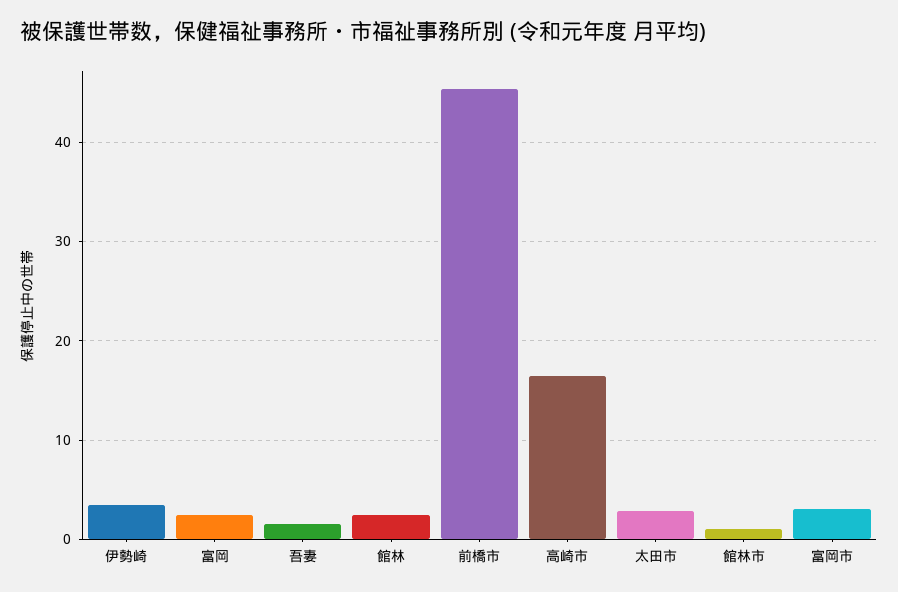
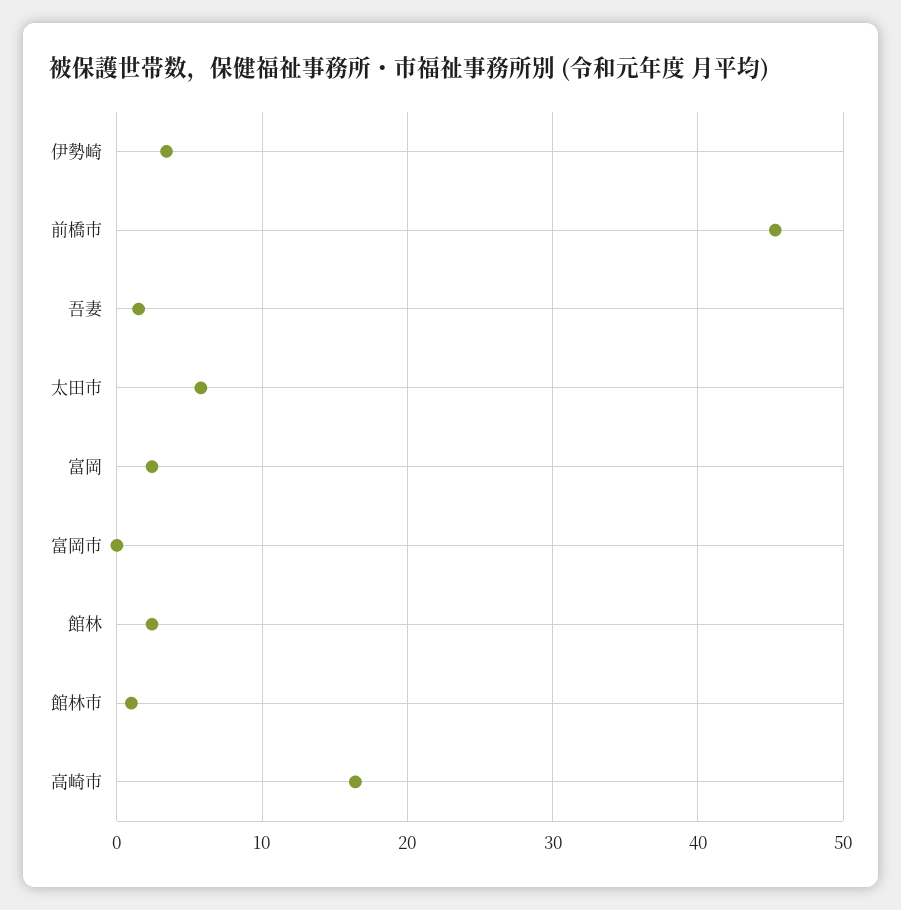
太田市: 3 -> 6
富岡市: 3 -> 0

